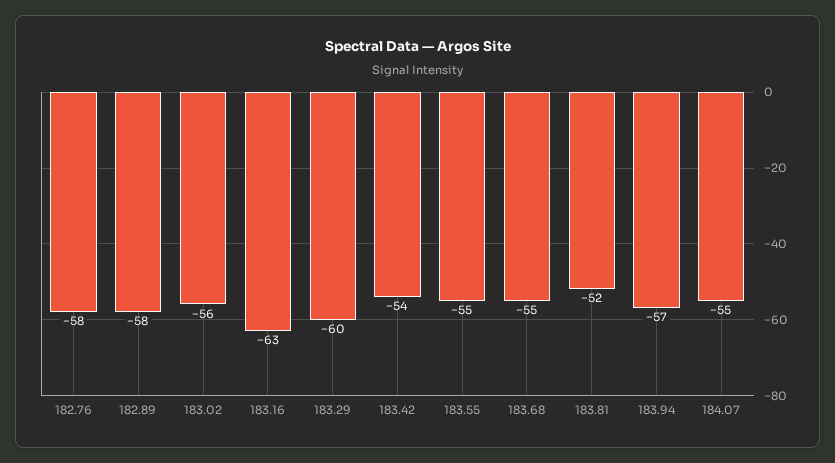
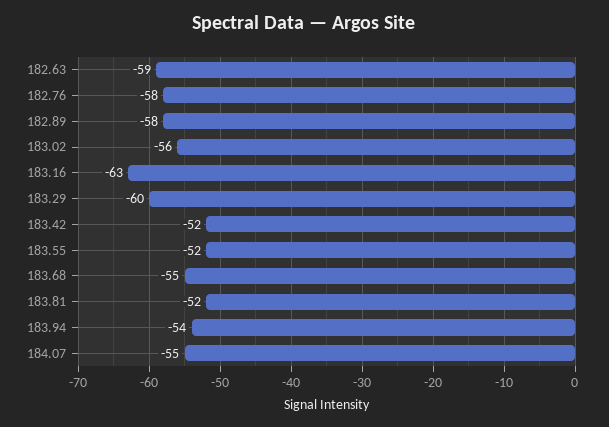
183.42: -54 -> -52
183.55: -55 -> -52
183.94: -57 -> -54
182.63: none -> -59

